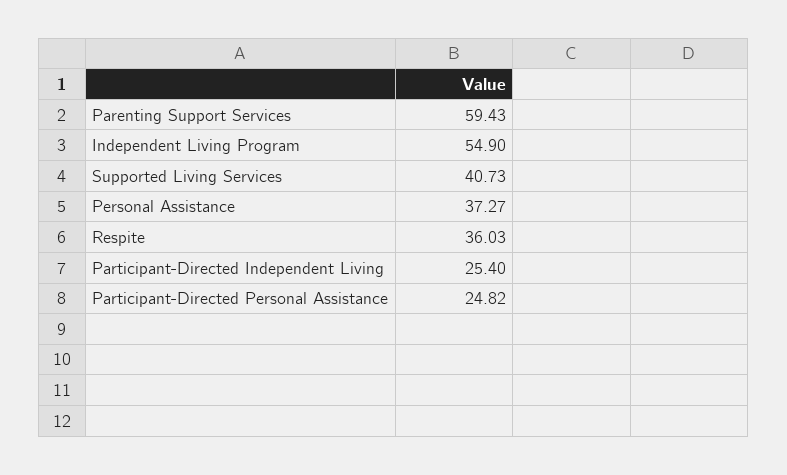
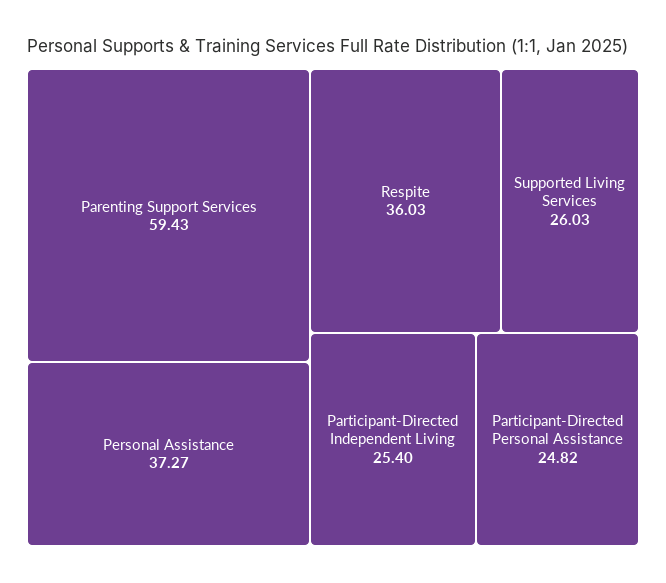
Independent Living Program: 54.9 -> none
Supported Living Services: 40.73 -> 26.03

